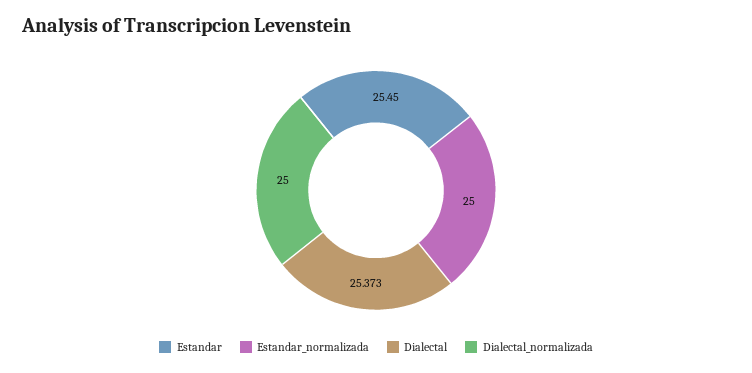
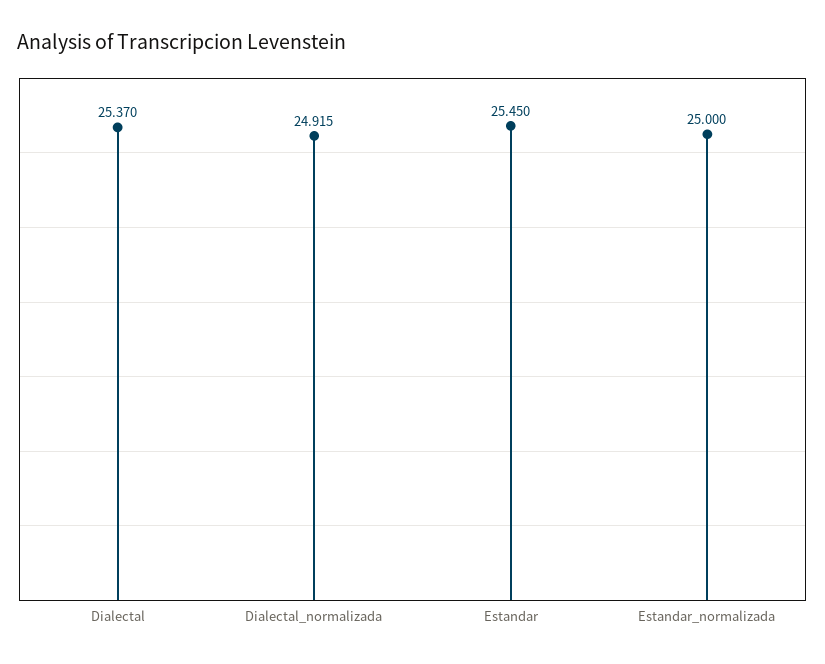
Dialectal: 25.373 -> 25.37
Dialectal_normalizada: 25 -> 24.915

